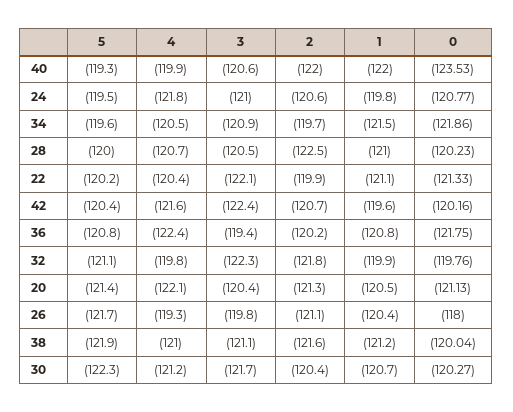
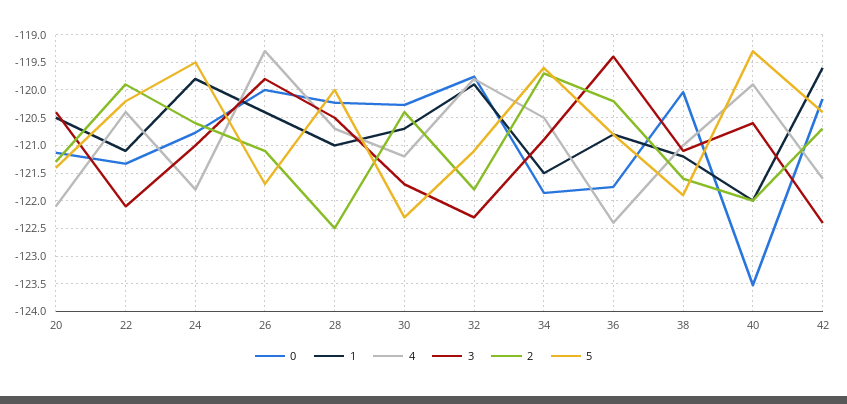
0, 26: -118 -> -120

